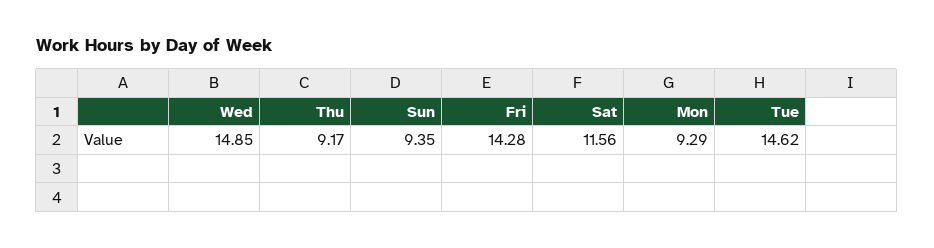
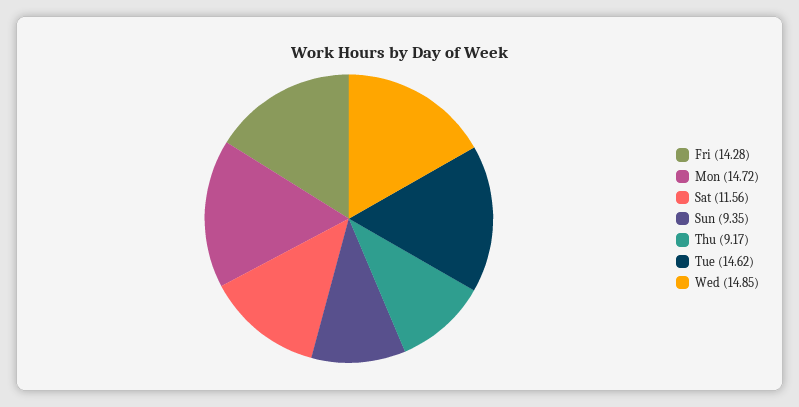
Mon: 9.29 -> 14.72

